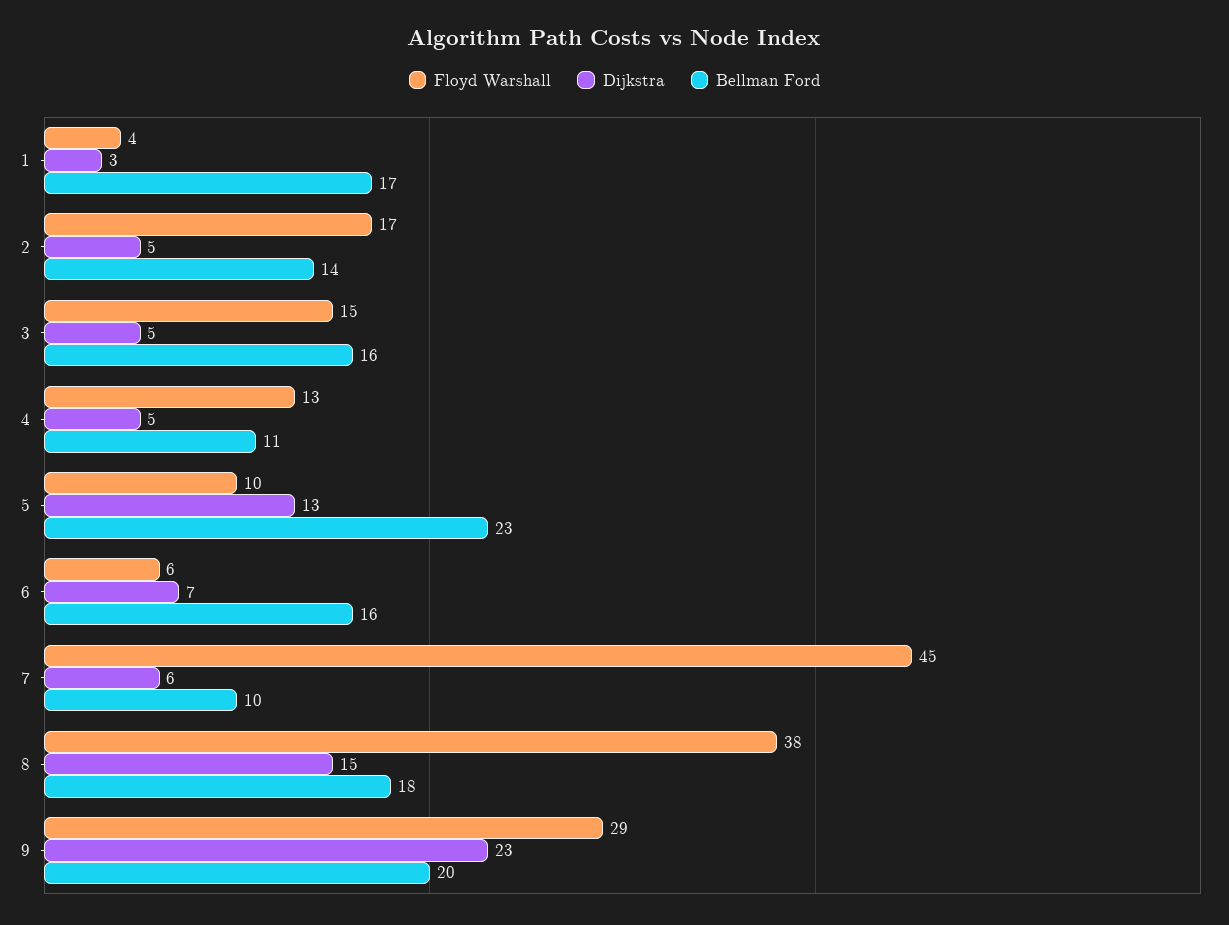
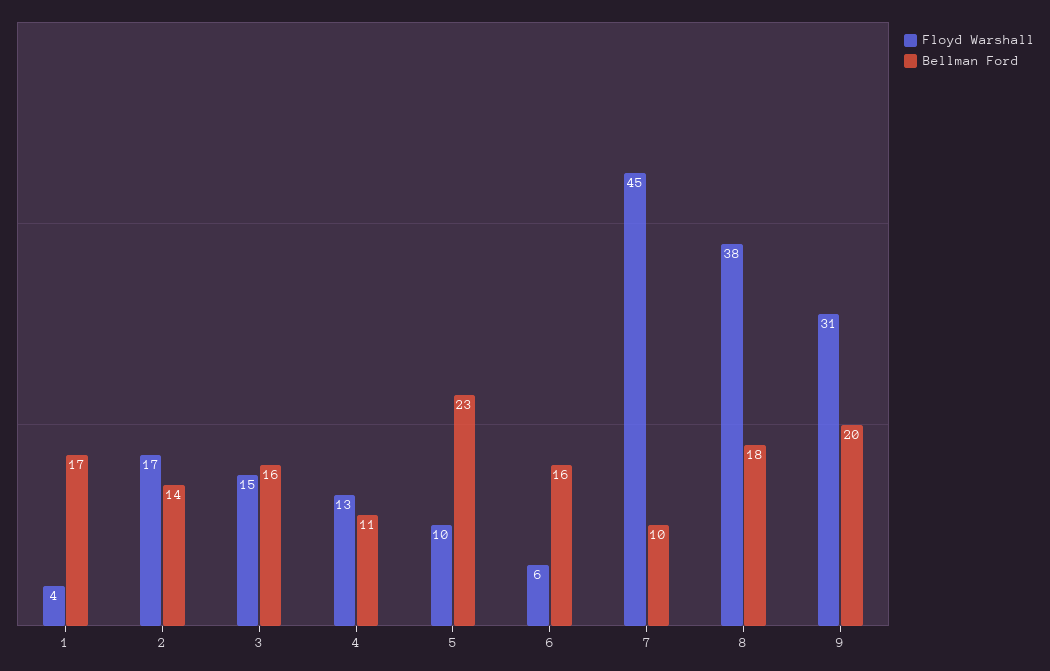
Dijkstra, 1: 3 -> none
Dijkstra, 2: 5 -> none
Dijkstra, 3: 5 -> none
Dijkstra, 4: 5 -> none
Dijkstra, 5: 13 -> none
Dijkstra, 6: 7 -> none
Dijkstra, 7: 6 -> none
Dijkstra, 8: 15 -> none
Floyd Warshall, 9: 29 -> 31
Dijkstra, 9: 23 -> none

